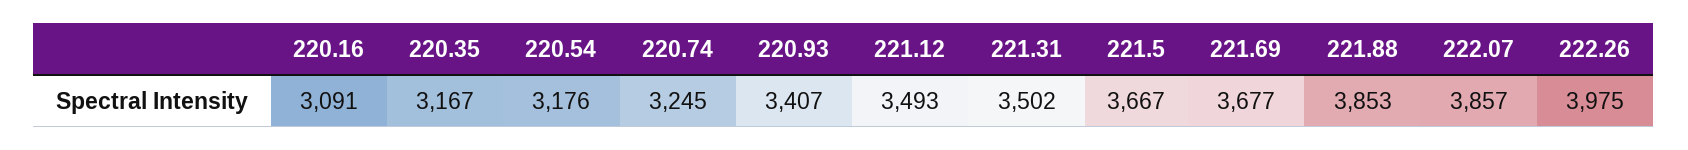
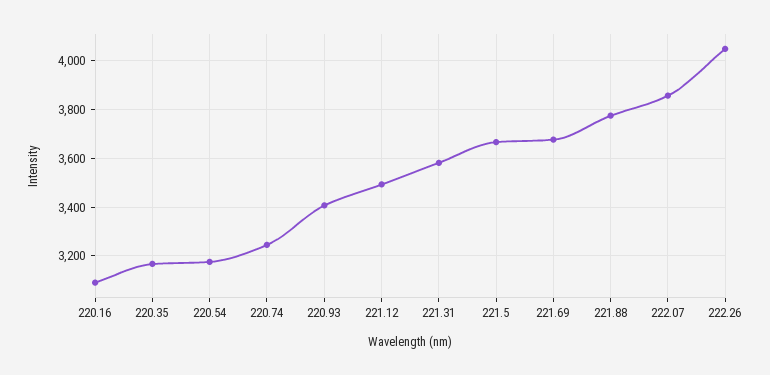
221.31: 3502 -> 3575
221.88: 3853 -> 3775
222.26: 3975 -> 4050

